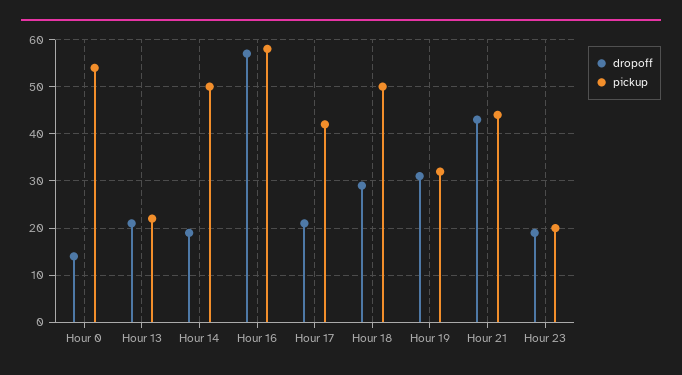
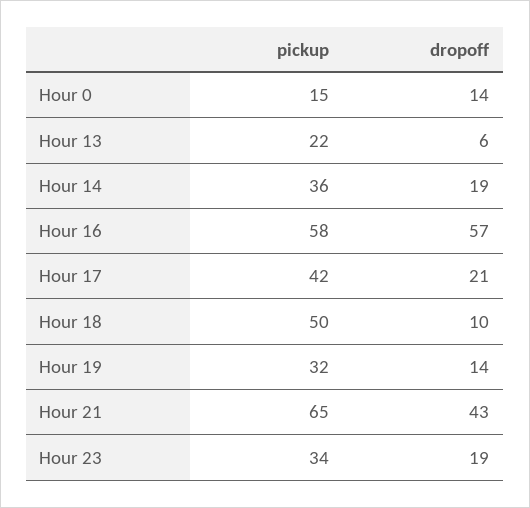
pickup, Hour 0: 55 -> 15
dropoff, Hour 13: 20 -> 6
pickup, Hour 14: 50 -> 36
dropoff, Hour 18: 30 -> 10
dropoff, Hour 19: 30 -> 14
pickup, Hour 21: 45 -> 65
pickup, Hour 23: 20 -> 34

